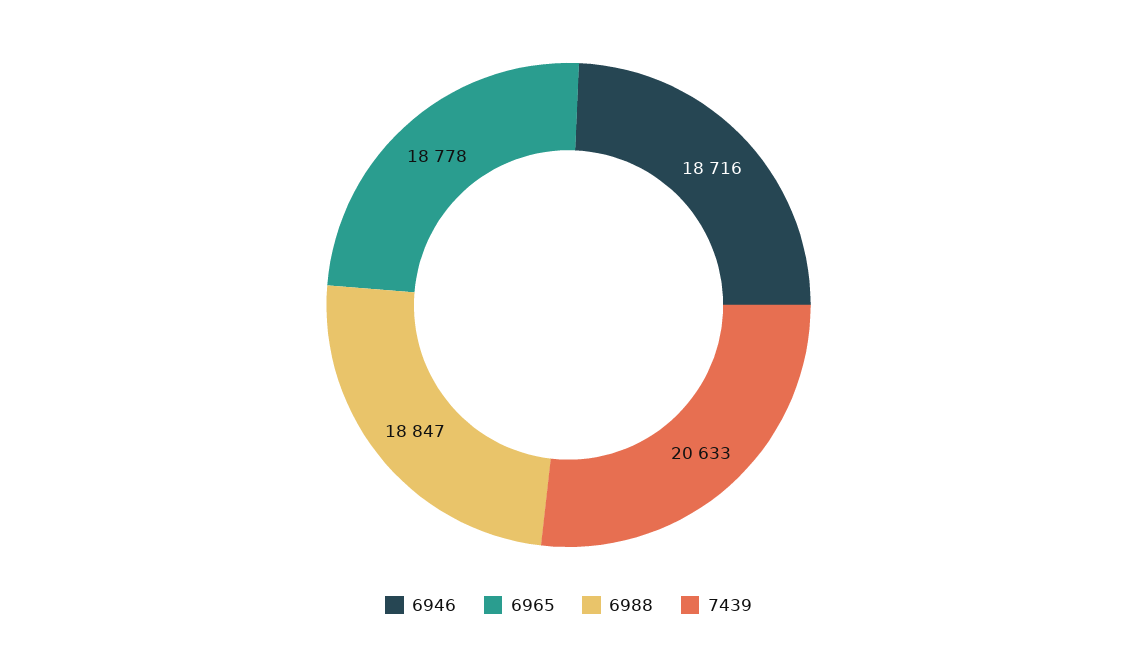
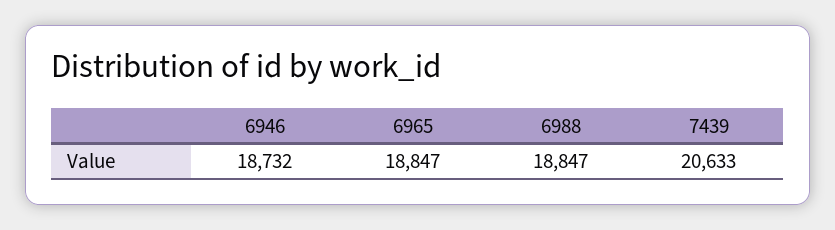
6946: 18716 -> 18732
6965: 18778 -> 18847

